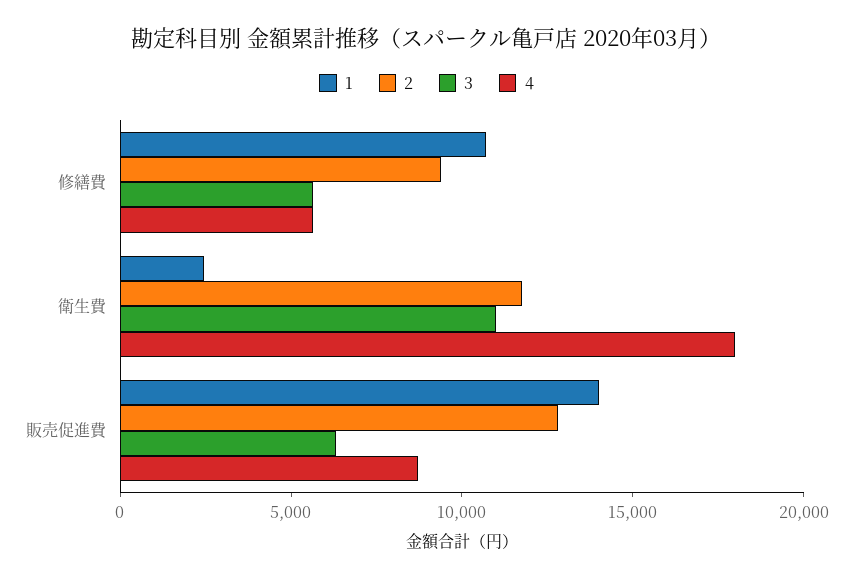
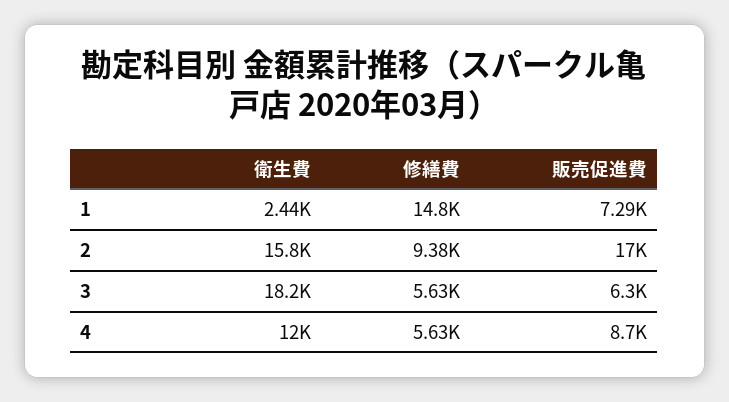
1, 修繕費: 11000 -> 14800
2, 衛生費: 12000 -> 15800
3, 衛生費: 11000 -> 18200
4, 衛生費: 18000 -> 12000
1, 販売促進費: 14000 -> 7290
2, 販売促進費: 13000 -> 17000

